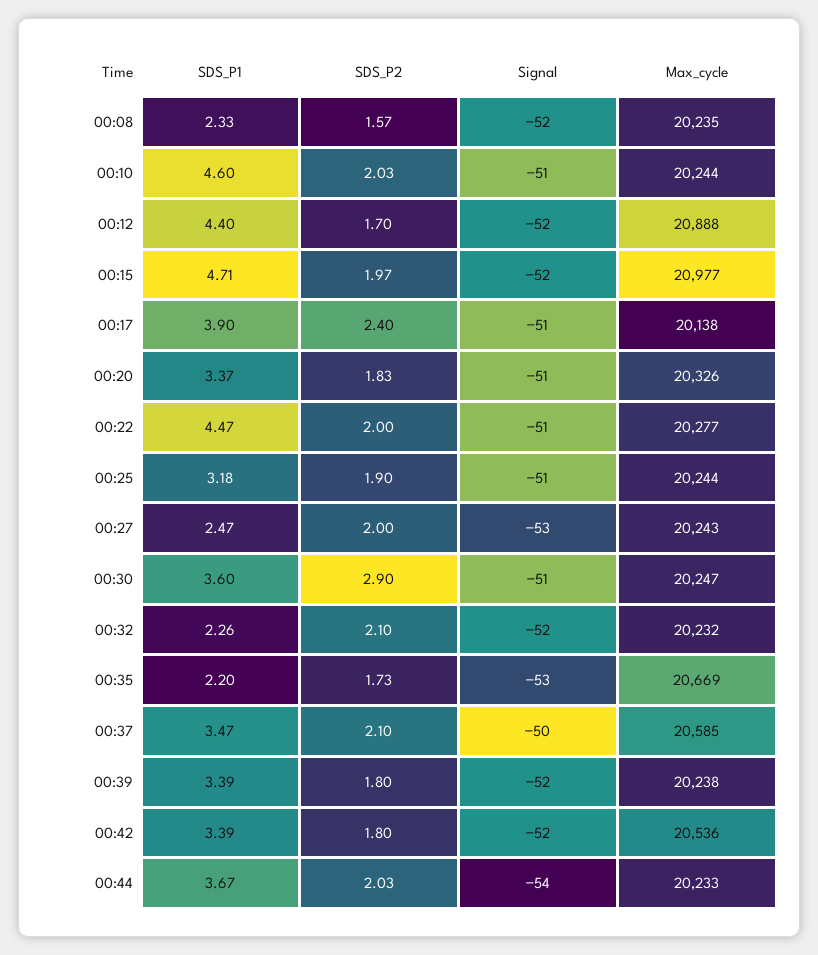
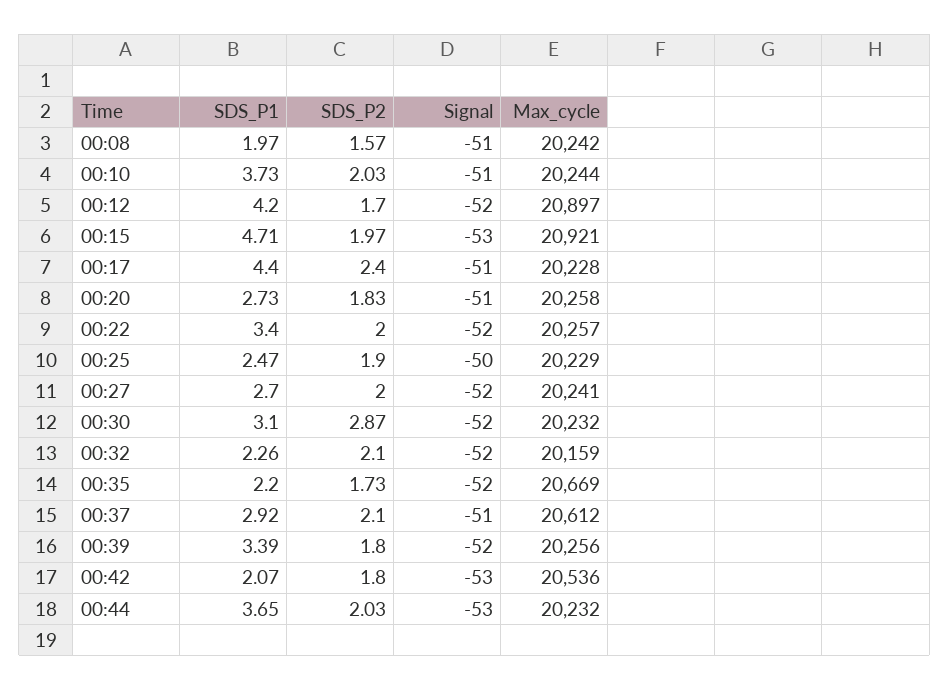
SDS_P1, 00:08: 2.33 -> 1.97
Signal, 00:08: -52 -> -51
Max_cycle, 00:08: 20235 -> 20242
SDS_P1, 00:10: 4.6 -> 3.73
SDS_P1, 00:12: 4.4 -> 4.2
Max_cycle, 00:12: 20888 -> 20897
Signal, 00:15: -52 -> -53
Max_cycle, 00:15: 20977 -> 20921
SDS_P1, 00:17: 3.9 -> 4.4
Max_cycle, 00:17: 20138 -> 20228
SDS_P1, 00:20: 3.37 -> 2.73
Max_cycle, 00:20: 20326 -> 20258
SDS_P1, 00:22: 4.47 -> 3.4
Signal, 00:22: -51 -> -52
Max_cycle, 00:22: 20277 -> 20257
SDS_P1, 00:25: 3.18 -> 2.47
Signal, 00:25: -51 -> -50
Max_cycle, 00:25: 20244 -> 20229
SDS_P1, 00:27: 2.47 -> 2.7
Signal, 00:27: -53 -> -52
Max_cycle, 00:27: 20243 -> 20241
SDS_P1, 00:30: 3.6 -> 3.1
SDS_P2, 00:30: 2.9 -> 2.87
Signal, 00:30: -51 -> -52
Max_cycle, 00:30: 20247 -> 20232
Max_cycle, 00:32: 20232 -> 20159
Signal, 00:35: -53 -> -52
SDS_P1, 00:37: 3.47 -> 2.92
Signal, 00:37: -50 -> -51
Max_cycle, 00:37: 20585 -> 20612
Max_cycle, 00:39: 20238 -> 20256
SDS_P1, 00:42: 3.39 -> 2.07
Signal, 00:42: -52 -> -53
SDS_P1, 00:44: 3.67 -> 3.65
Signal, 00:44: -54 -> -53
Max_cycle, 00:44: 20233 -> 20232

